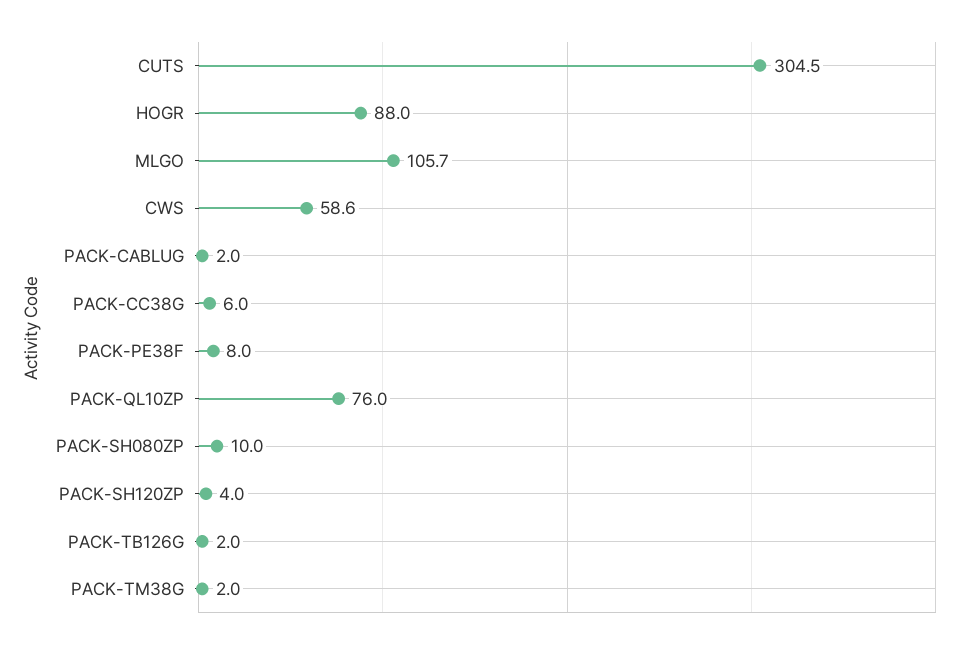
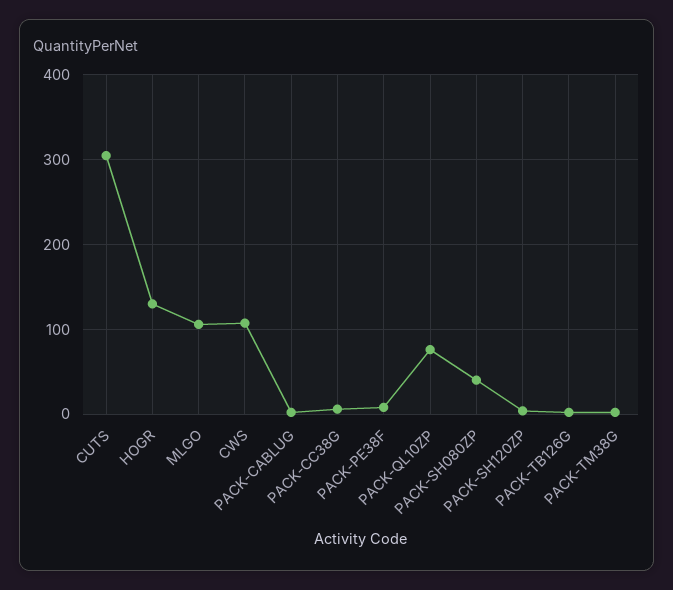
HOGR: 88 -> 130
CWS: 58.6 -> 110
PACK-SH080ZP: 10 -> 40

